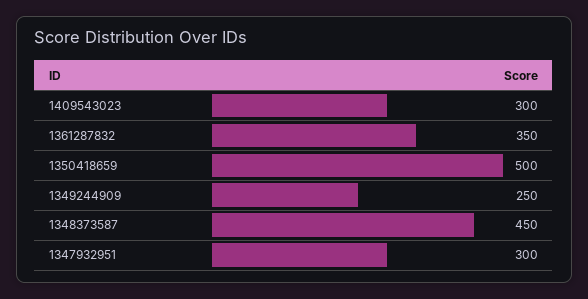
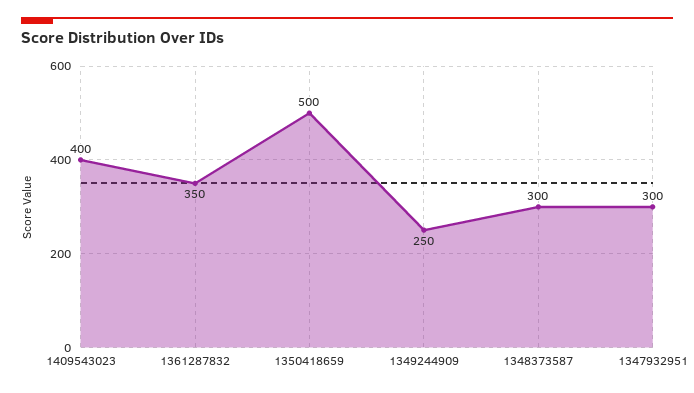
1409543023: 300 -> 400
1348373587: 450 -> 300

